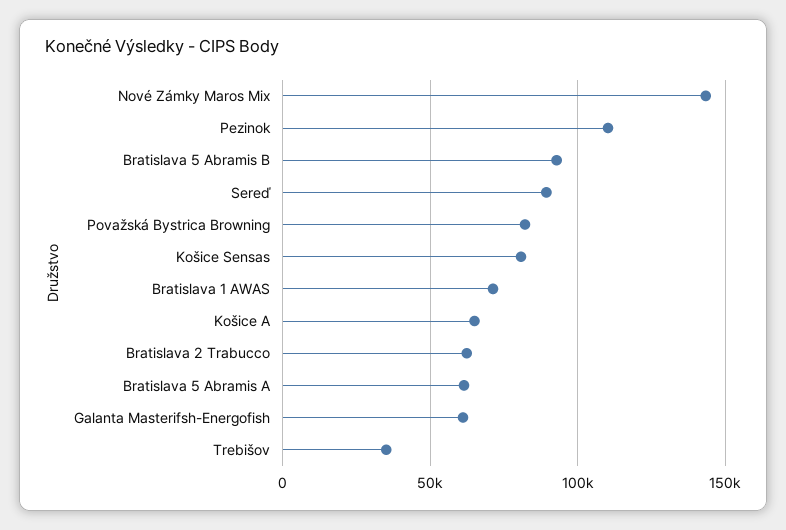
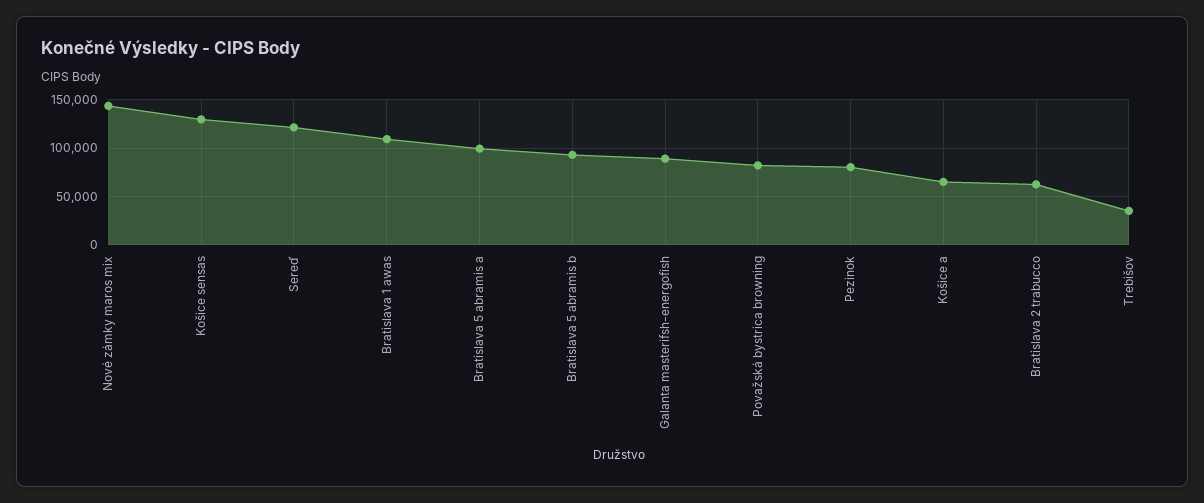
Pezinok: 110000 -> 80000
Sereď: 90000 -> 120000
Košice Sensas: 80000 -> 130000
Bratislava 1 AWAS: 70000 -> 110000
Bratislava 5 Abramis A: 60000 -> 100000
Galanta Masterifsh-Energofish: 60000 -> 90000

